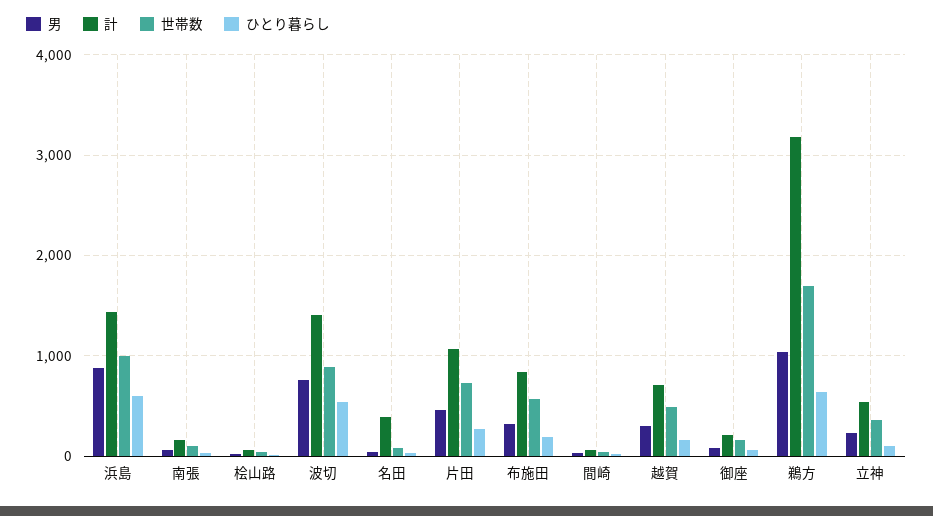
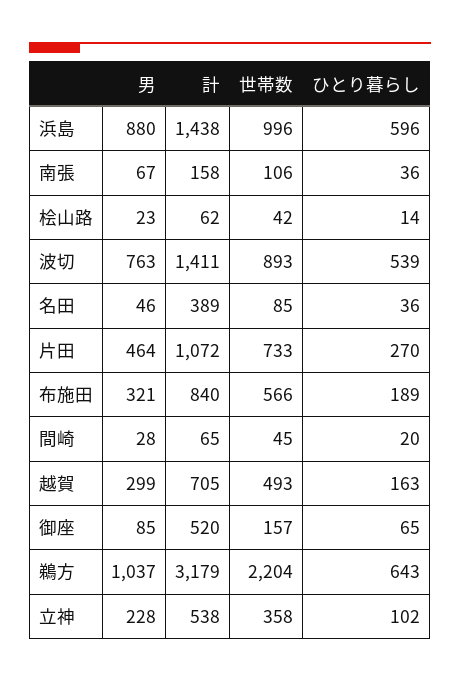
計, 御座: 200 -> 520
世帯数, 鵜方: 1700 -> 2204

